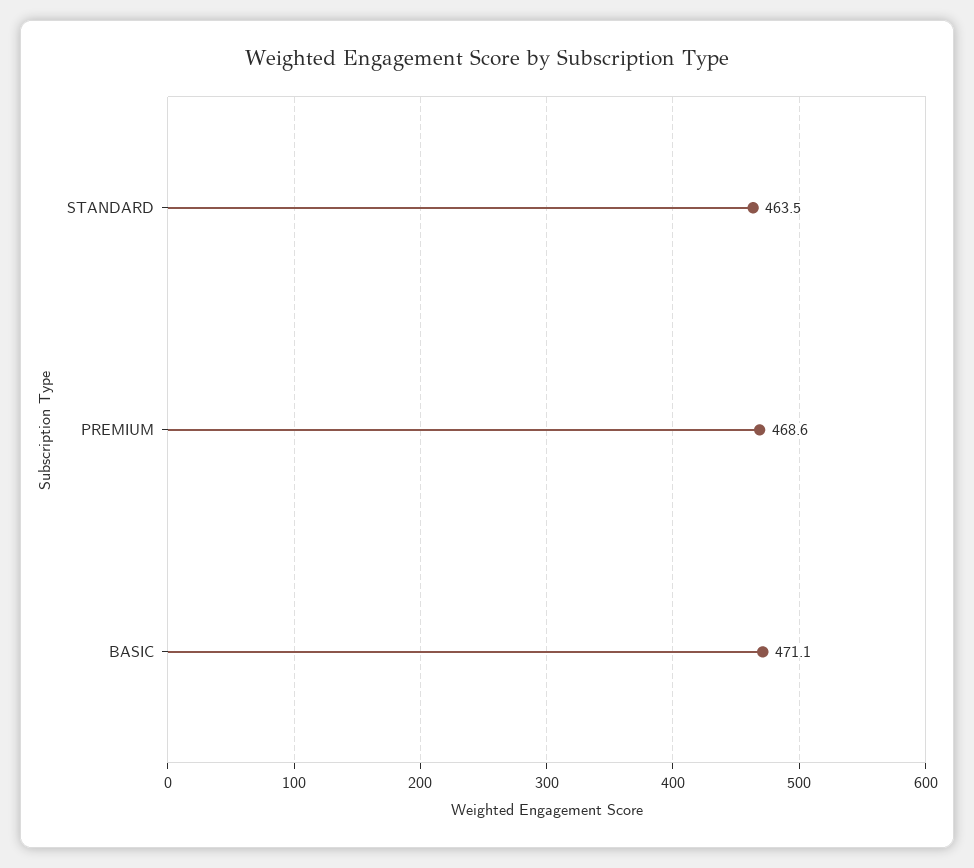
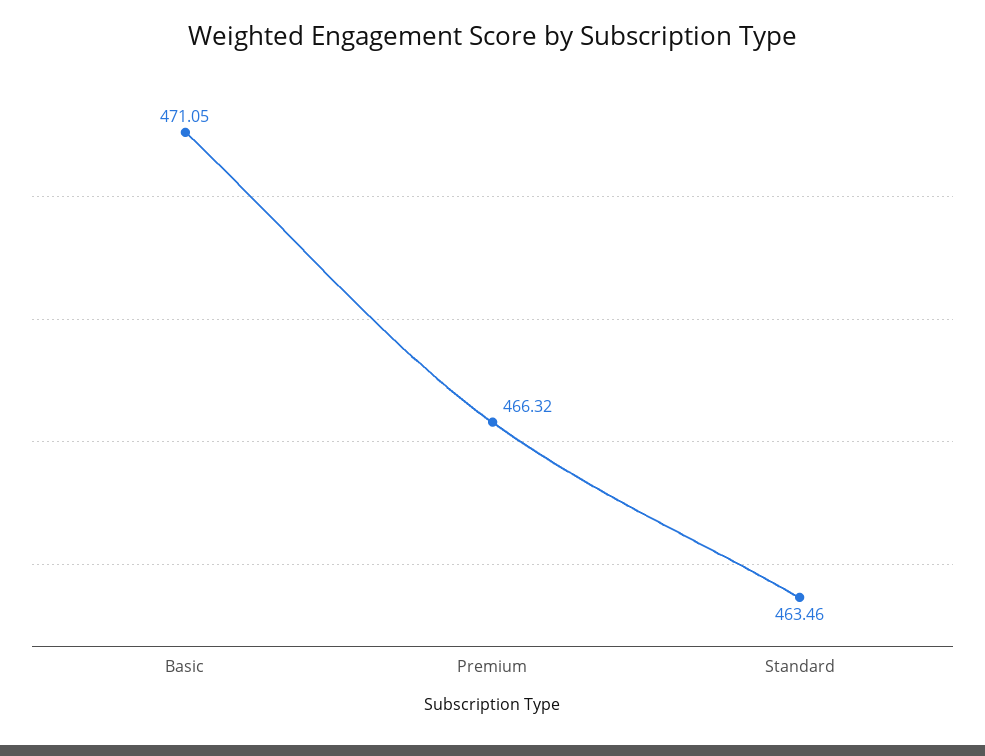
PREMIUM: 468.6 -> 466.32

